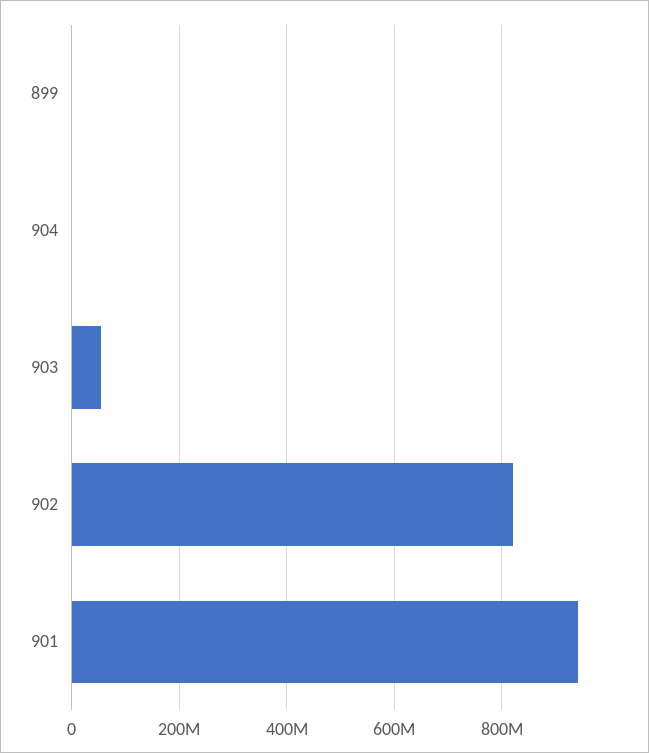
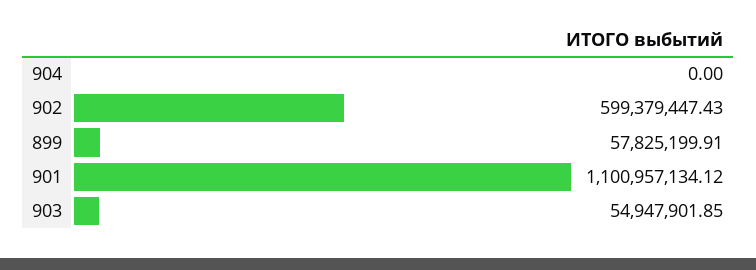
899: 0 -> 57825199.91
902: 820000000 -> 599379447.43
901: 940000000 -> 1100957134.12

